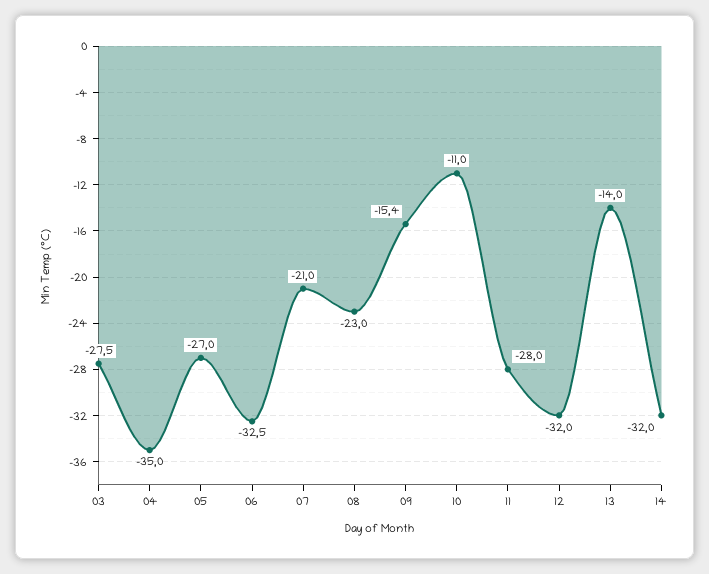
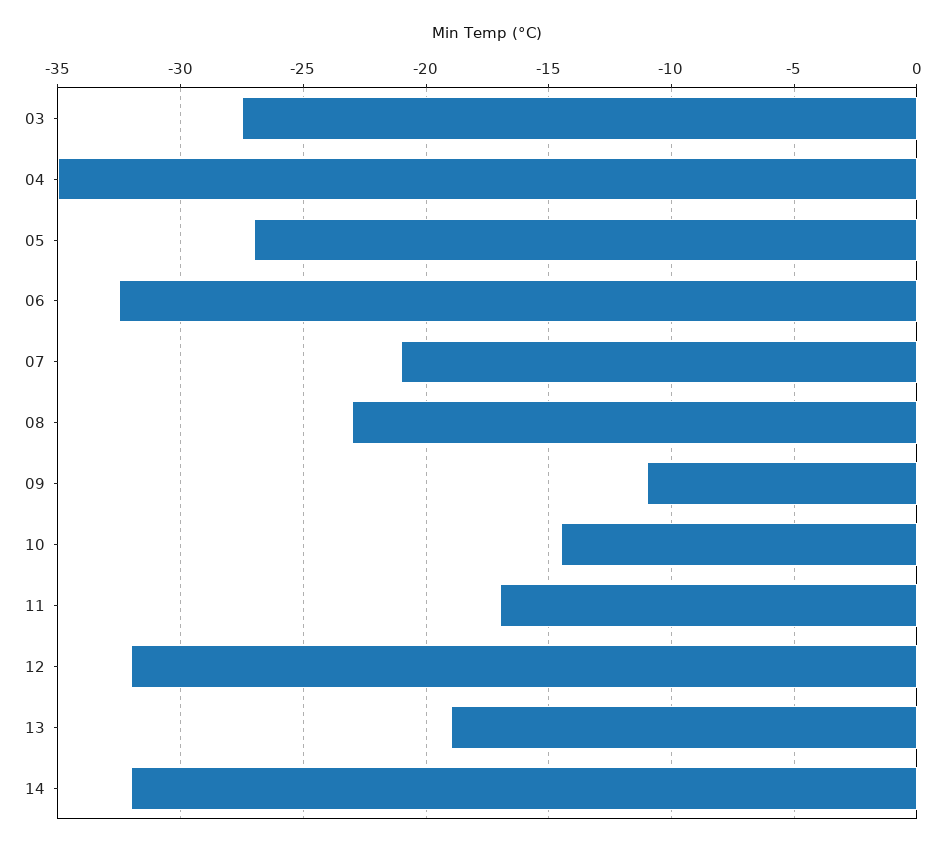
09: -15.4 -> -11
10: -11 -> -14.5
11: -28 -> -17
13: -14 -> -19

